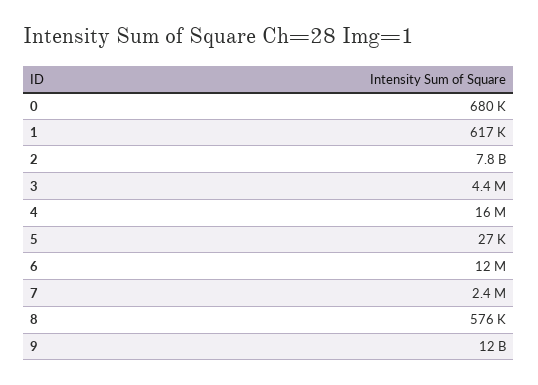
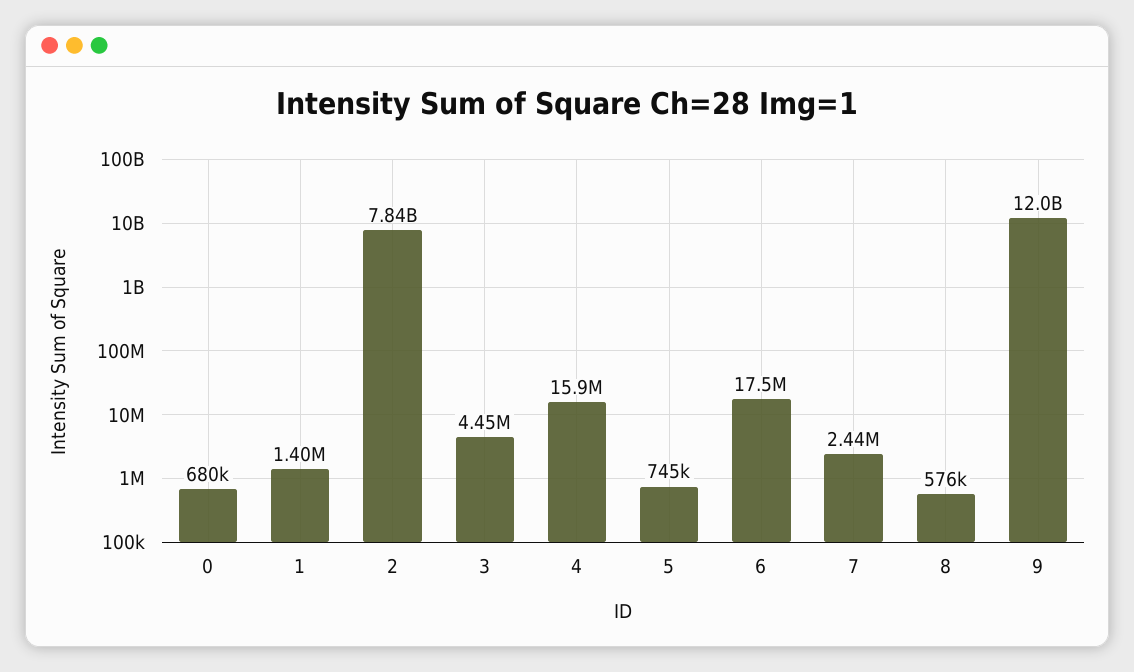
1: 617000 -> 1400000
5: 27000 -> 745000
6: 12000000 -> 17500000

